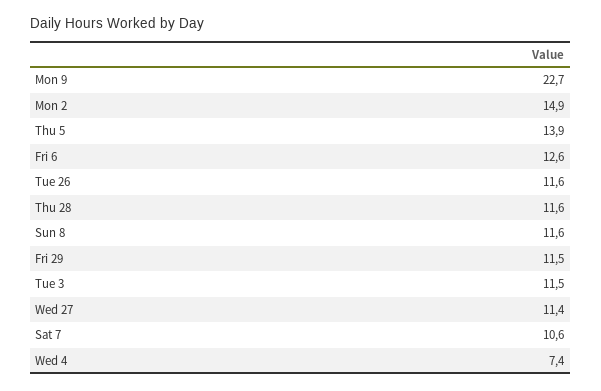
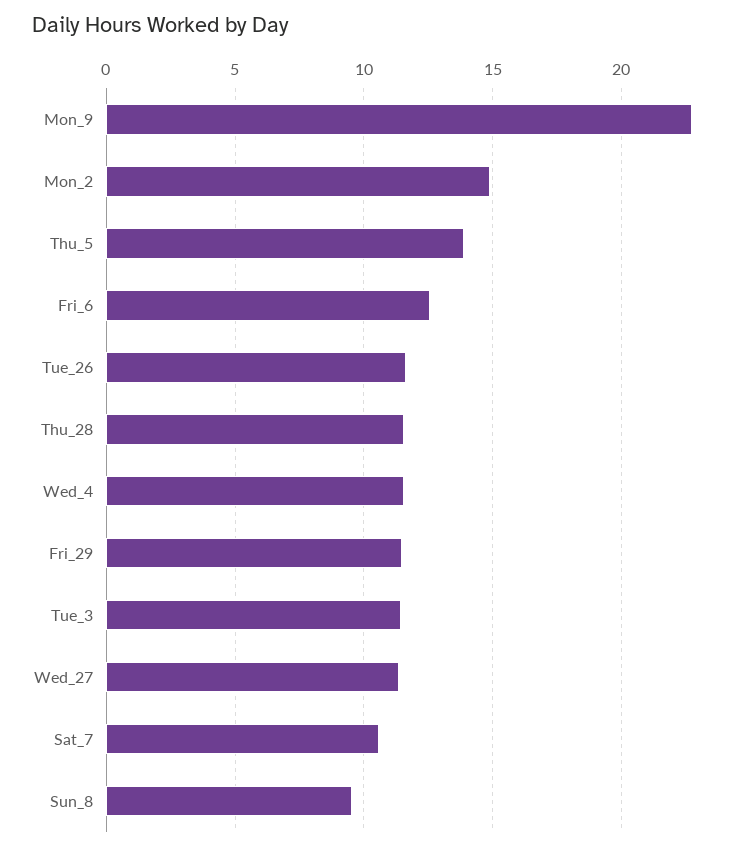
Sun 8: 11.6 -> 9.5
Wed 4: 7.4 -> 11.5

